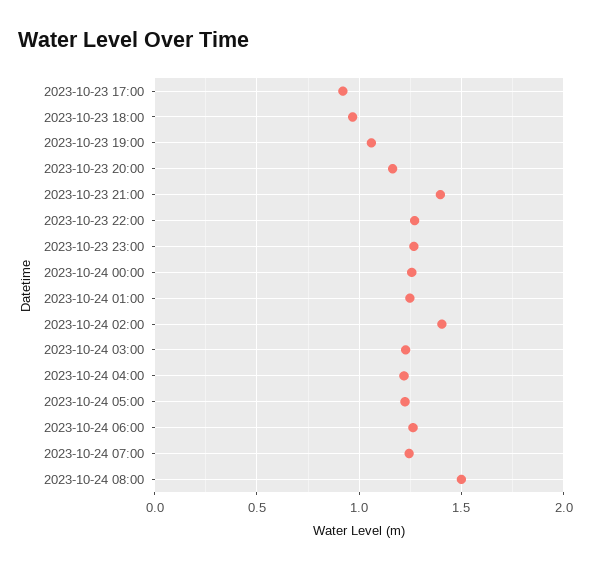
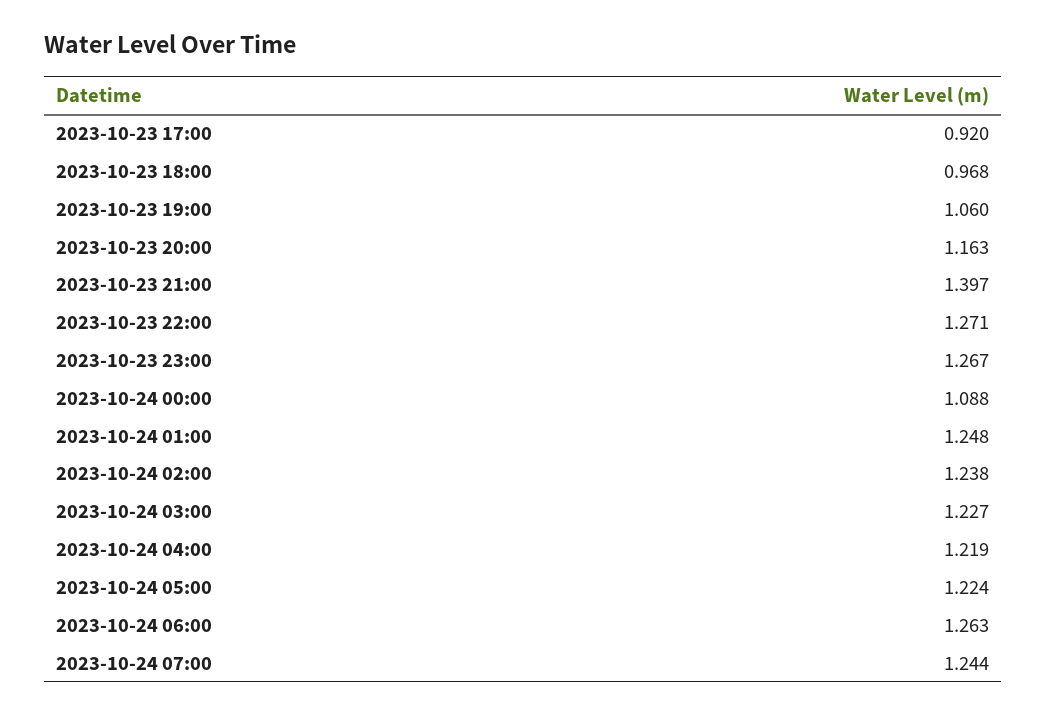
2023-10-24 00:00: 1.25 -> 1.088
2023-10-24 02:00: 1.4 -> 1.238
2023-10-24 08:00: 1.5 -> none

